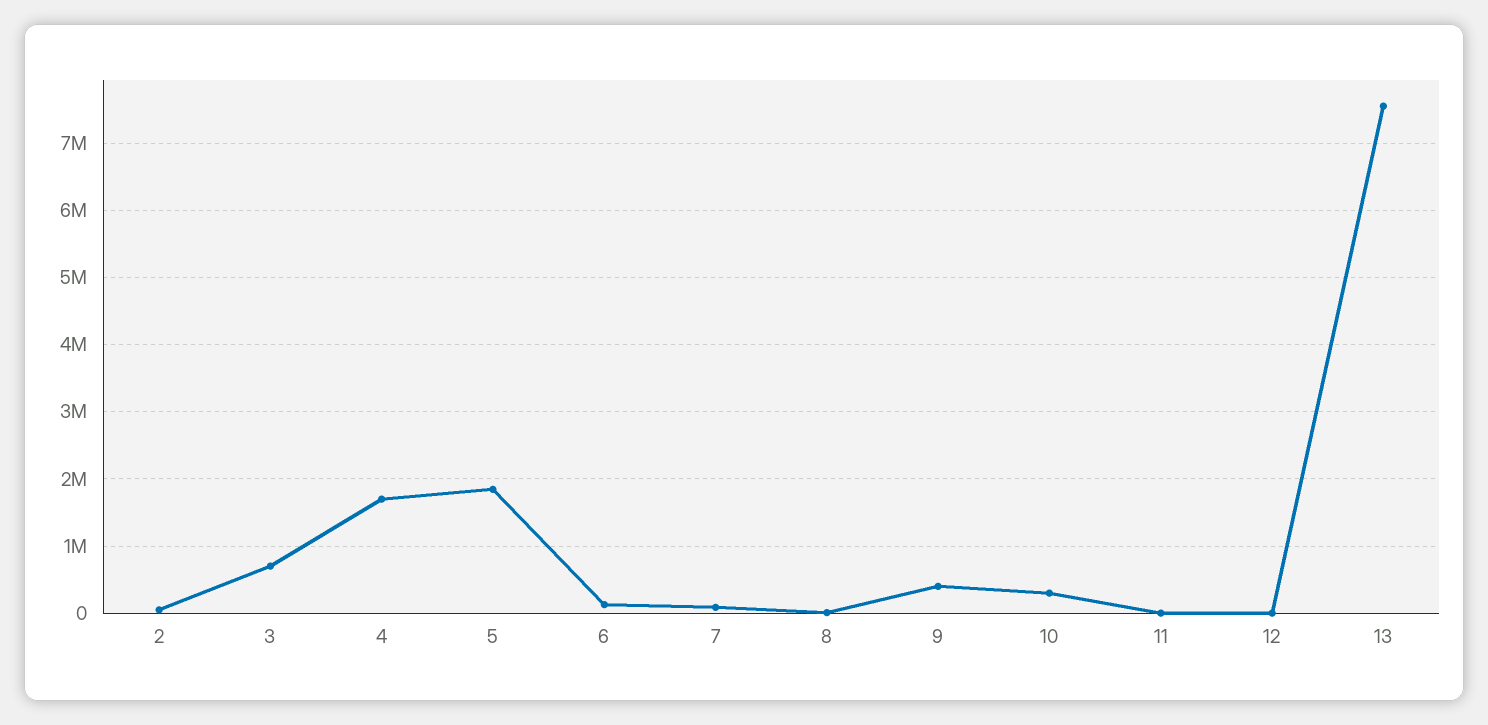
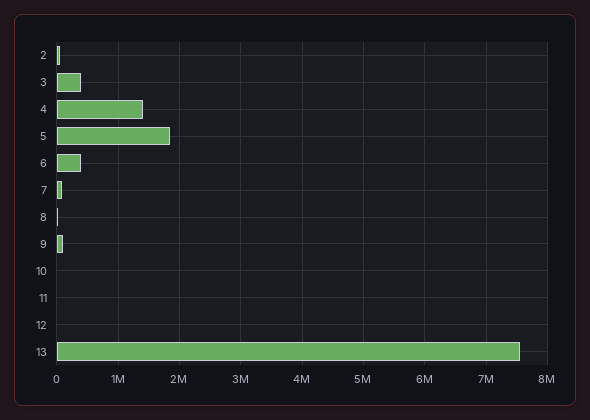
3: 700000 -> 400000
4: 1700000 -> 1400000
6: 100000 -> 400000
9: 400000 -> 100000
10: 300000 -> 0

